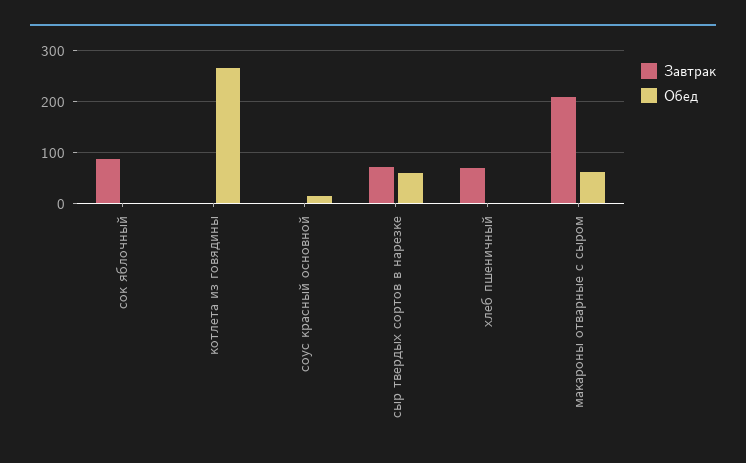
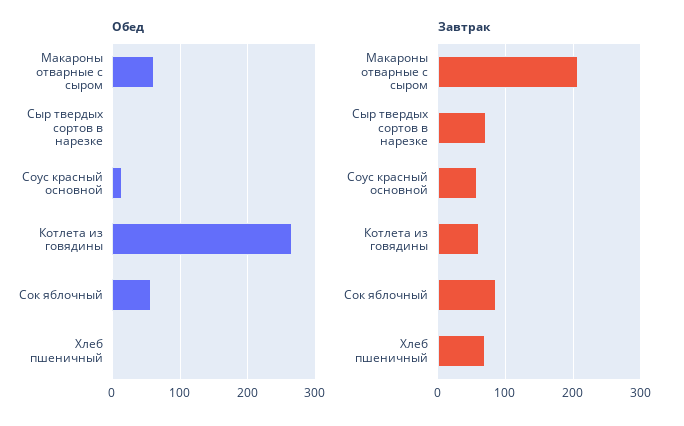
Обед, сок яблочный: 0 -> 60
Завтрак, котлета из говядины: 0 -> 60
Завтрак, соус красный основной: 0 -> 60
Обед, сыр твердых сортов в нарезке: 60 -> 0

